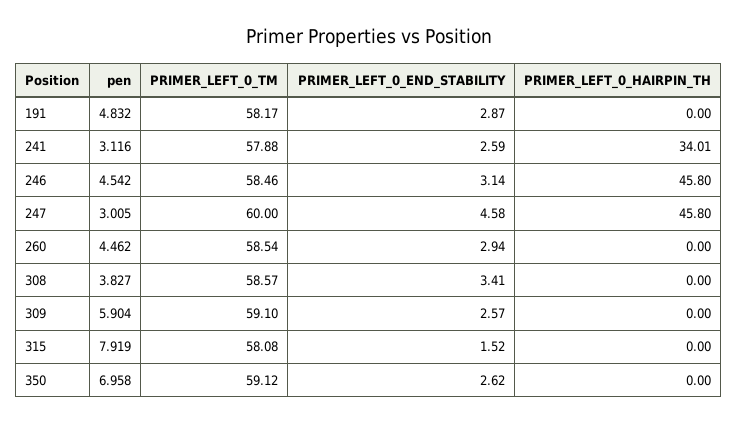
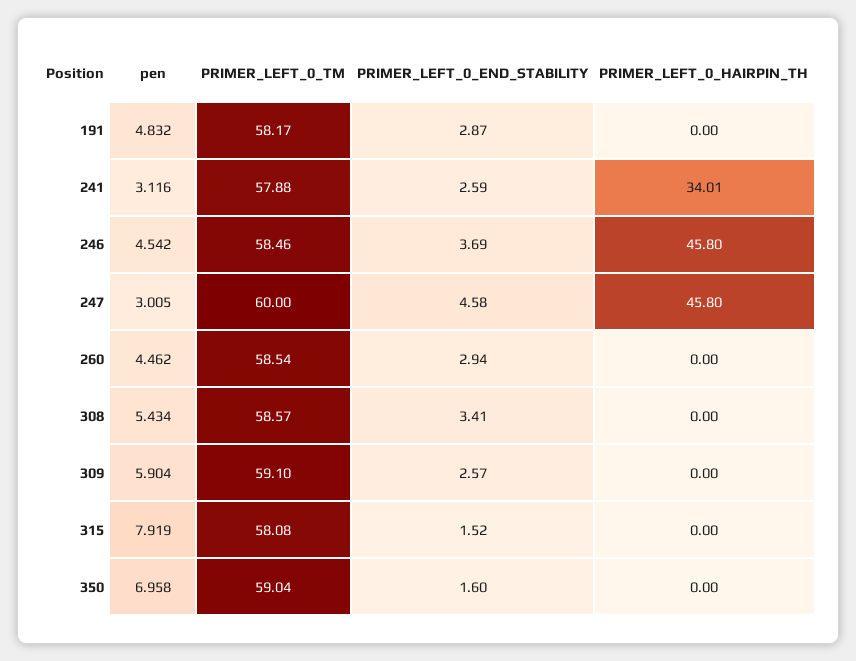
PRIMER_LEFT_0_END_STABILITY, 246: 3.14 -> 3.69
pen, 308: 3.827 -> 5.434
PRIMER_LEFT_0_TM, 350: 59.12 -> 59.04
PRIMER_LEFT_0_END_STABILITY, 350: 2.62 -> 1.6

